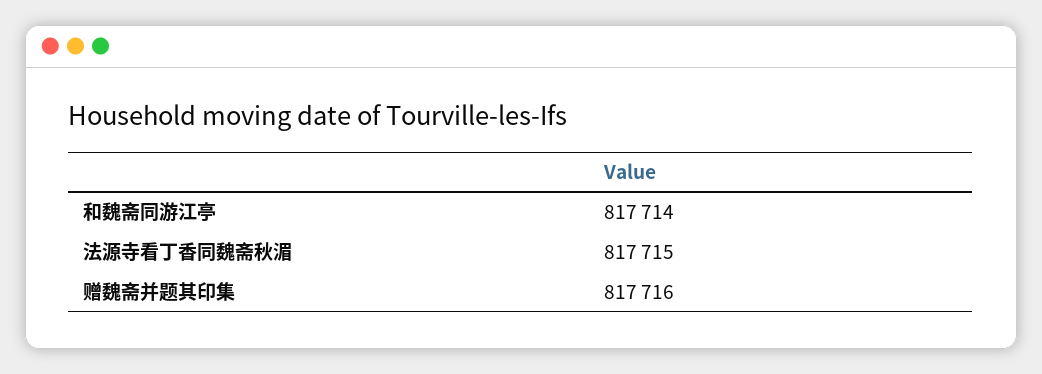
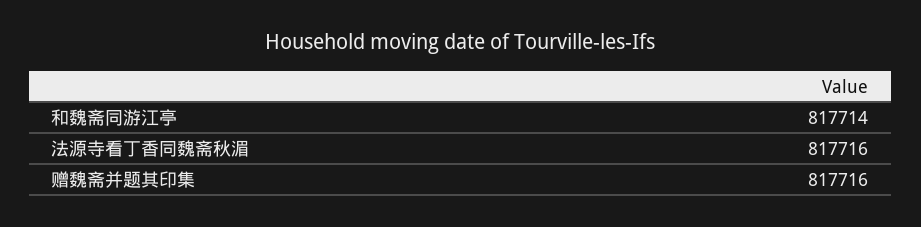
法源寺看丁香同魏斋秋湄: 817715 -> 817716

